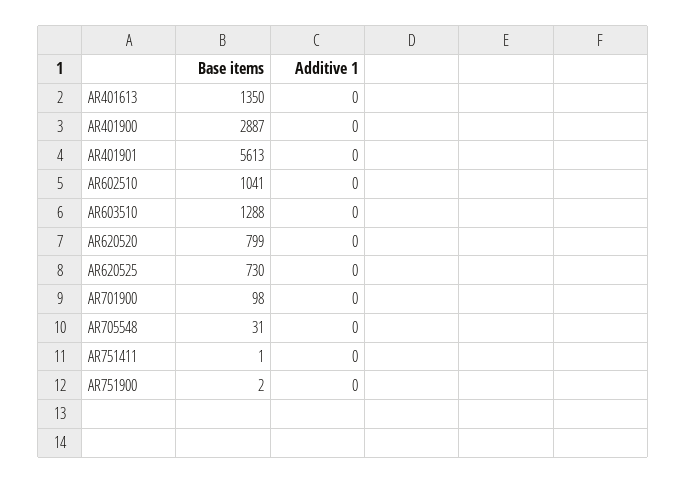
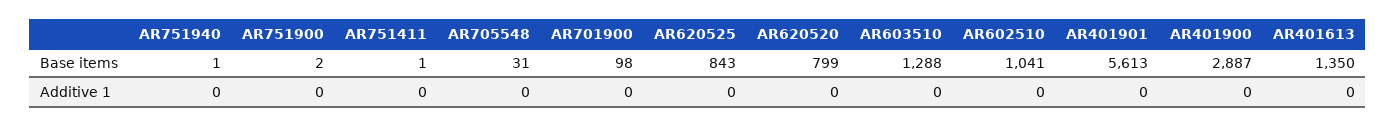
Base items, AR620525: 730 -> 843
Base items, AR751940: none -> 1
Additive 1, AR751940: none -> 0

